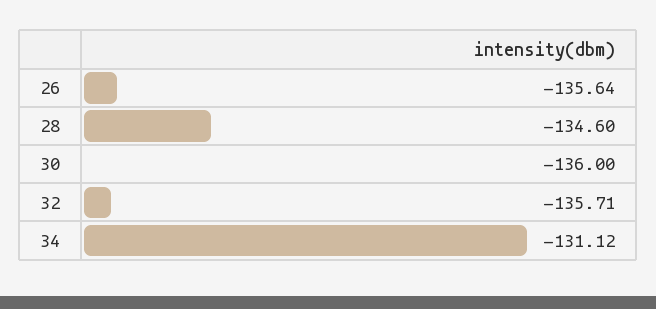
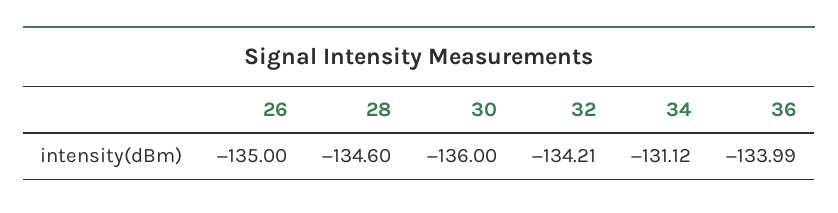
26: -135.64 -> -135
32: -135.71 -> -134.21
36: none -> -133.99

